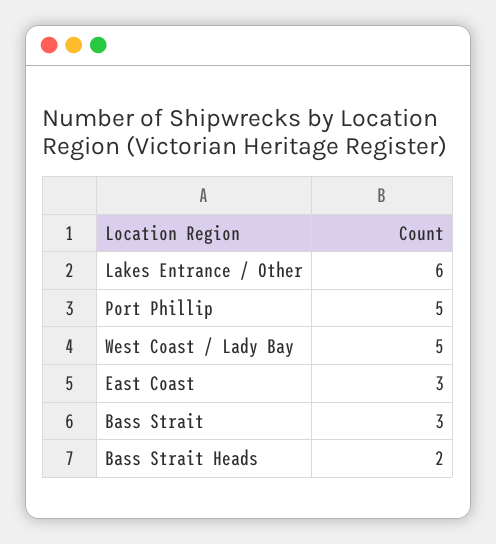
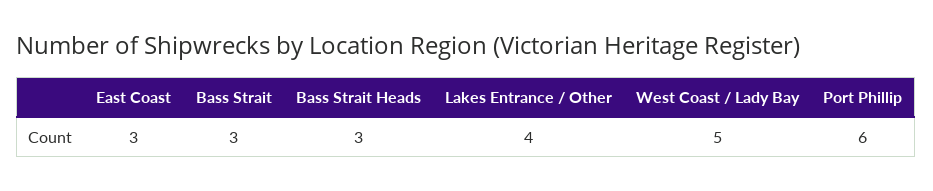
Lakes Entrance / Other: 6 -> 4
Port Phillip: 5 -> 6
Bass Strait Heads: 2 -> 3

